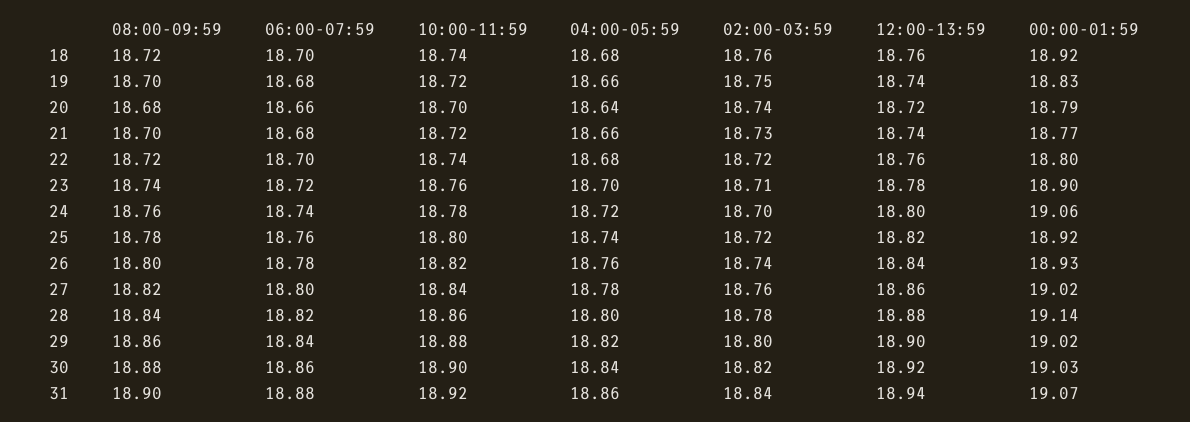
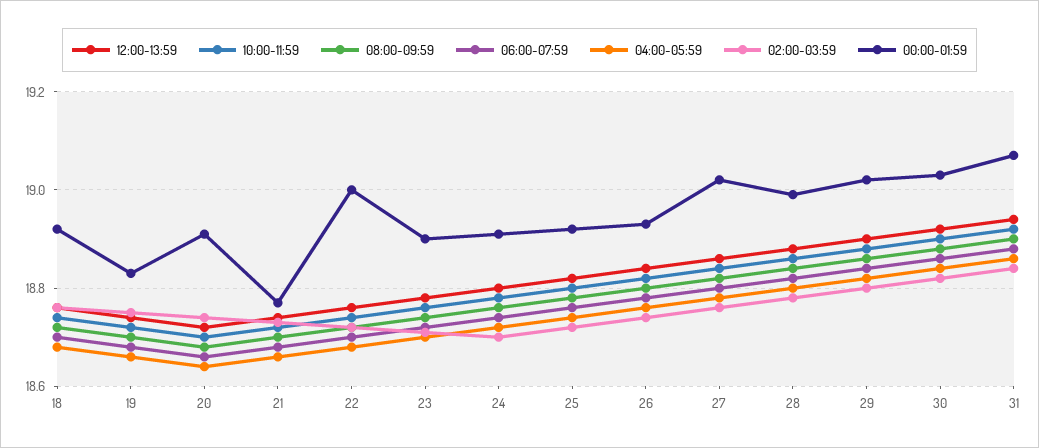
00:00-01:59, 20: 18.79 -> 18.9
00:00-01:59, 22: 18.8 -> 19
00:00-01:59, 24: 19.06 -> 18.9
00:00-01:59, 28: 19.14 -> 19

